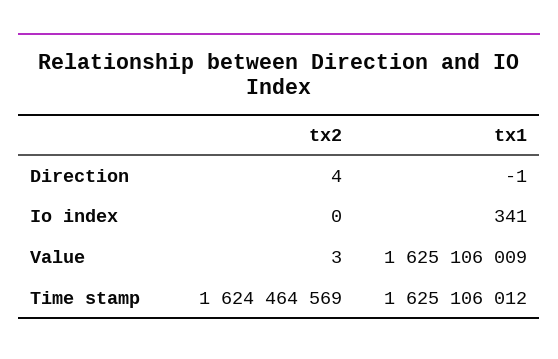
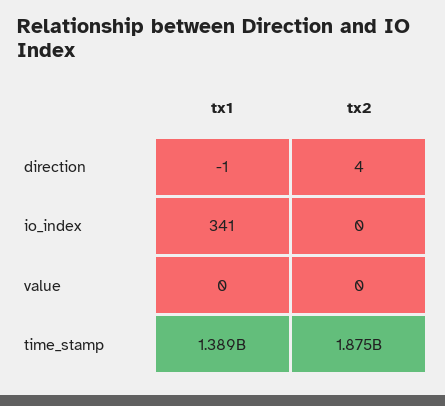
tx2, Value: 3 -> 0
tx1, Value: 1625106009 -> 0
tx2, Time stamp: 1624464569 -> 1875000000
tx1, Time stamp: 1625106012 -> 1389000000

